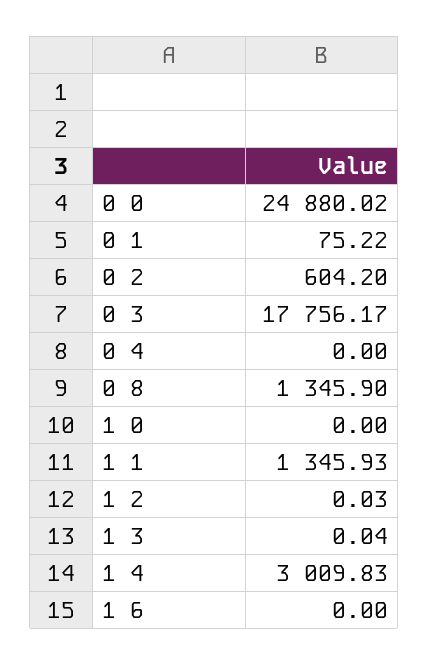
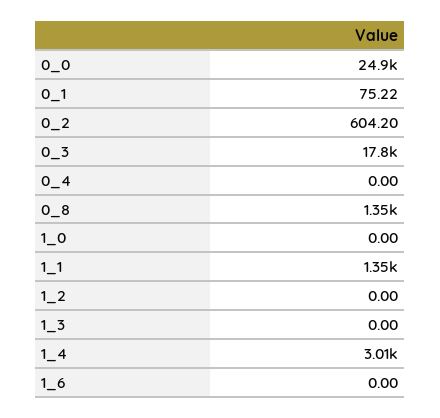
1 2: 0.03 -> 0
1 3: 0.04 -> 0

